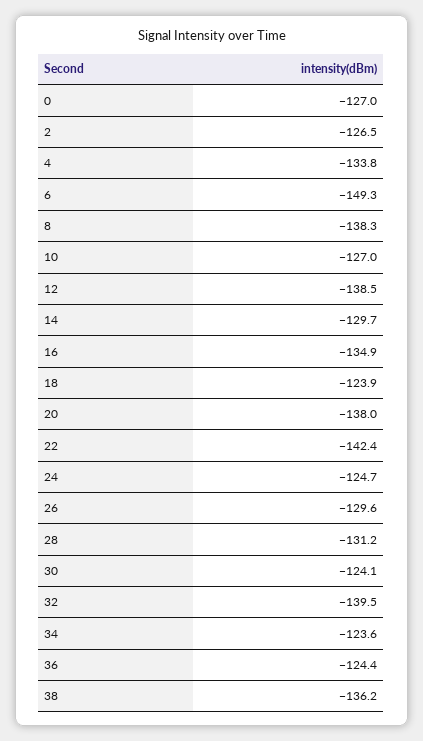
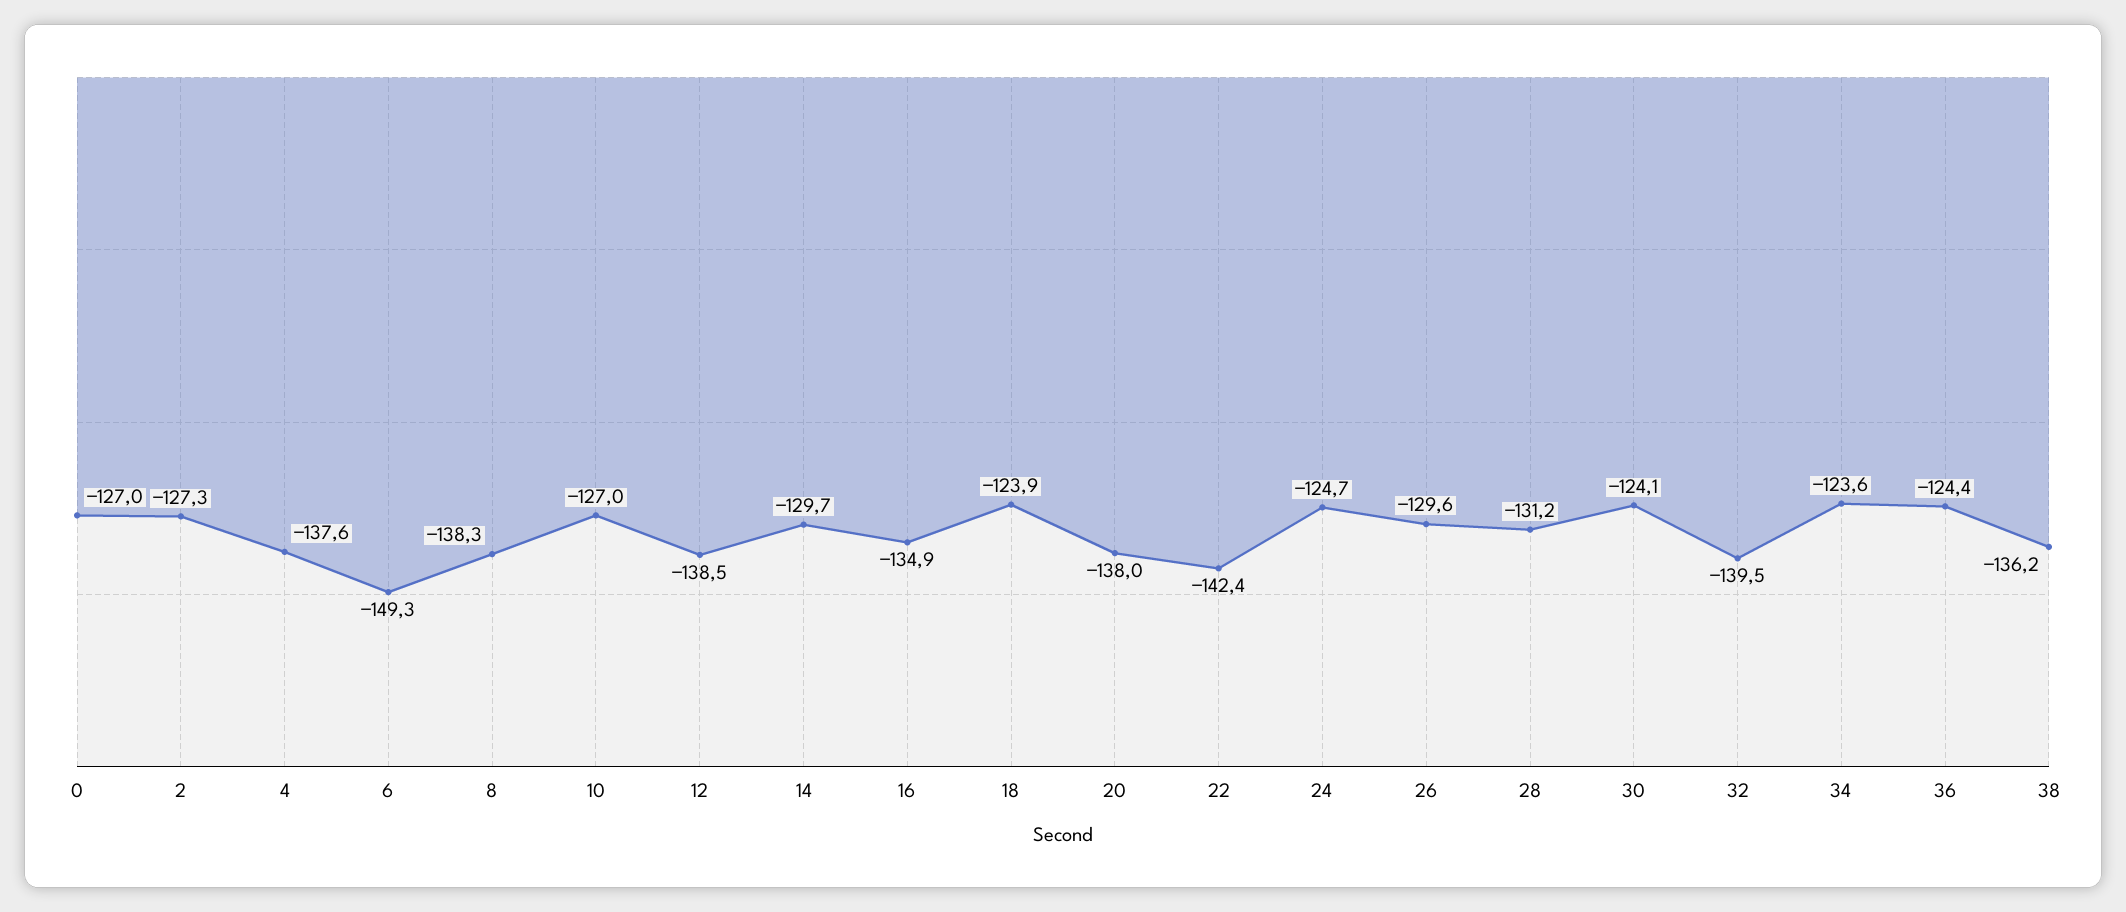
2: -126.5 -> -127.3
4: -133.8 -> -137.6

